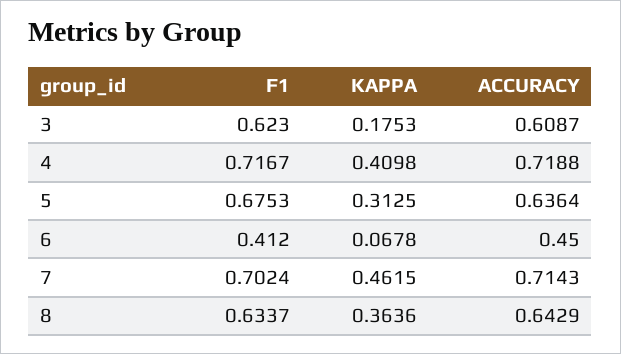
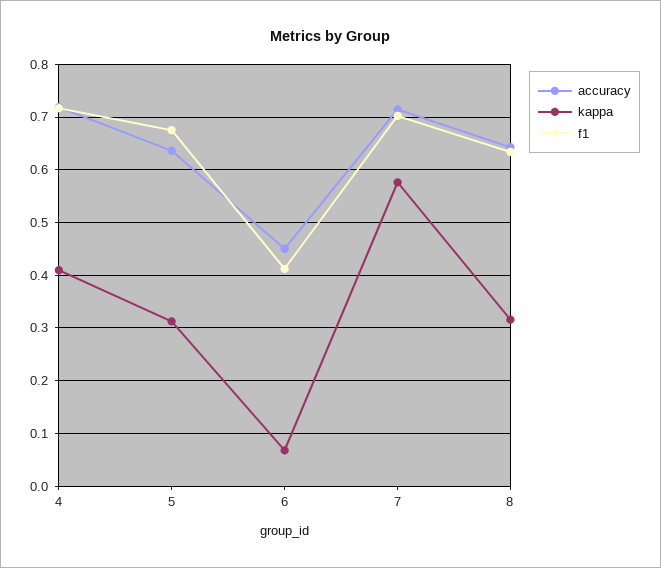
F1, 3: 0.623 -> none
KAPPA, 3: 0.1753 -> none
ACCURACY, 3: 0.6087 -> none
KAPPA, 7: 0.4615 -> 0.58
KAPPA, 8: 0.3636 -> 0.32

